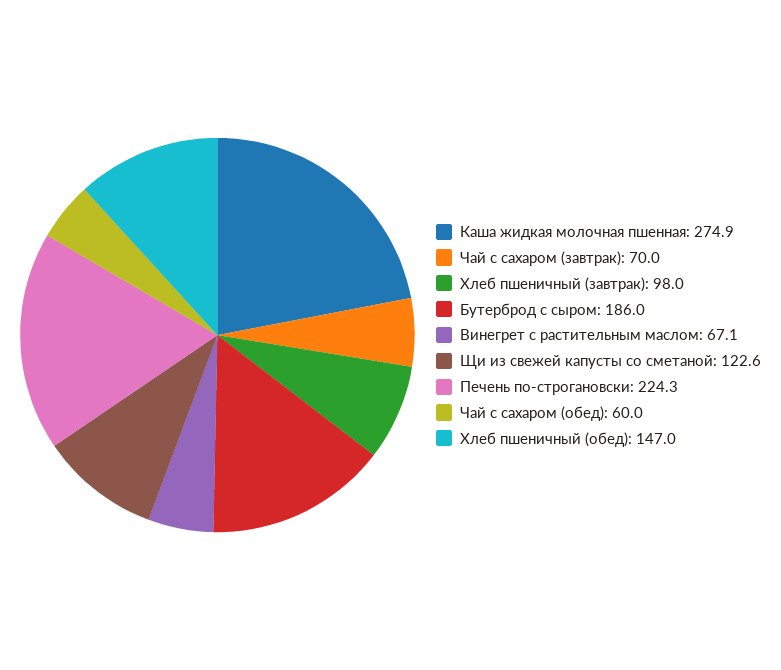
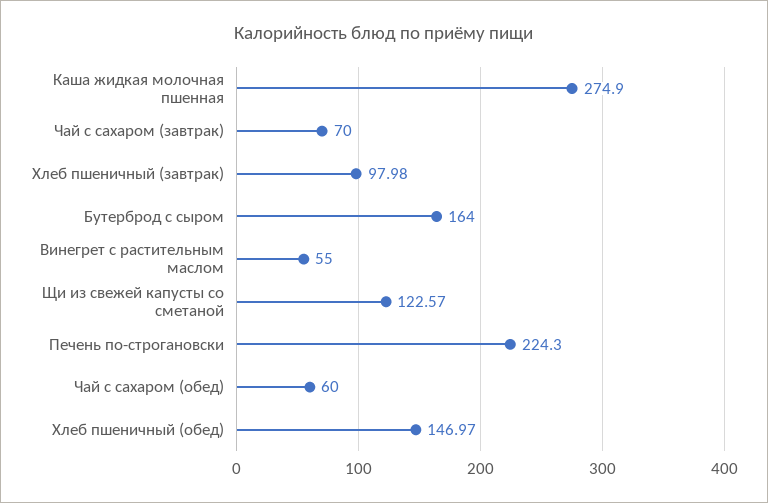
Бутерброд с сыром: 186 -> 164
Винегрет с растительным маслом: 67.1 -> 55

